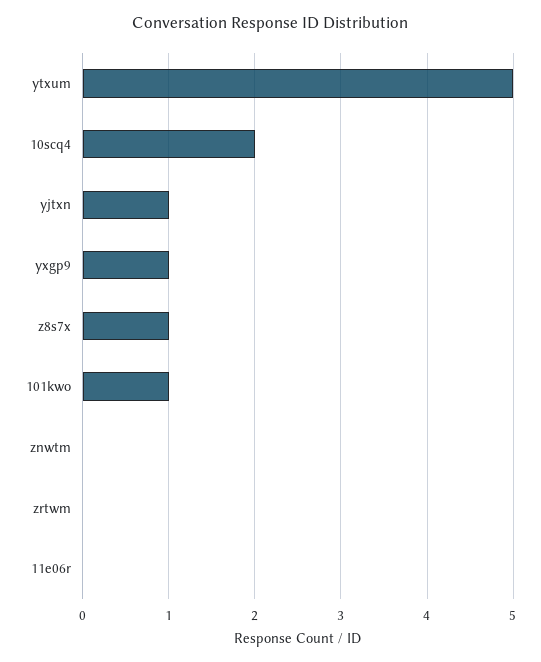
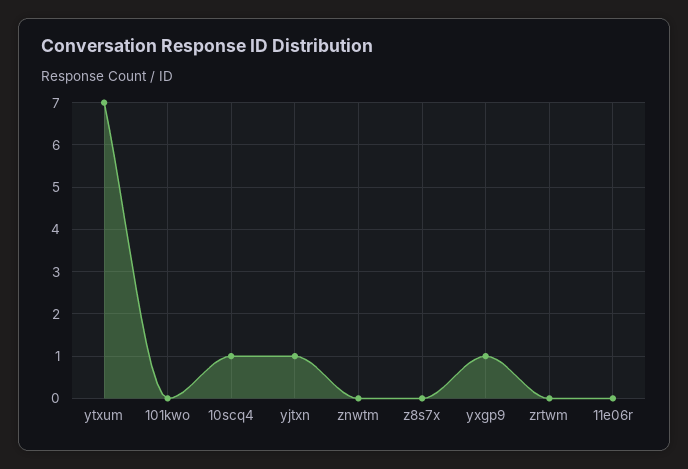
ytxum: 5 -> 7
10scq4: 2 -> 1
z8s7x: 1 -> 0
101kwo: 1 -> 0

